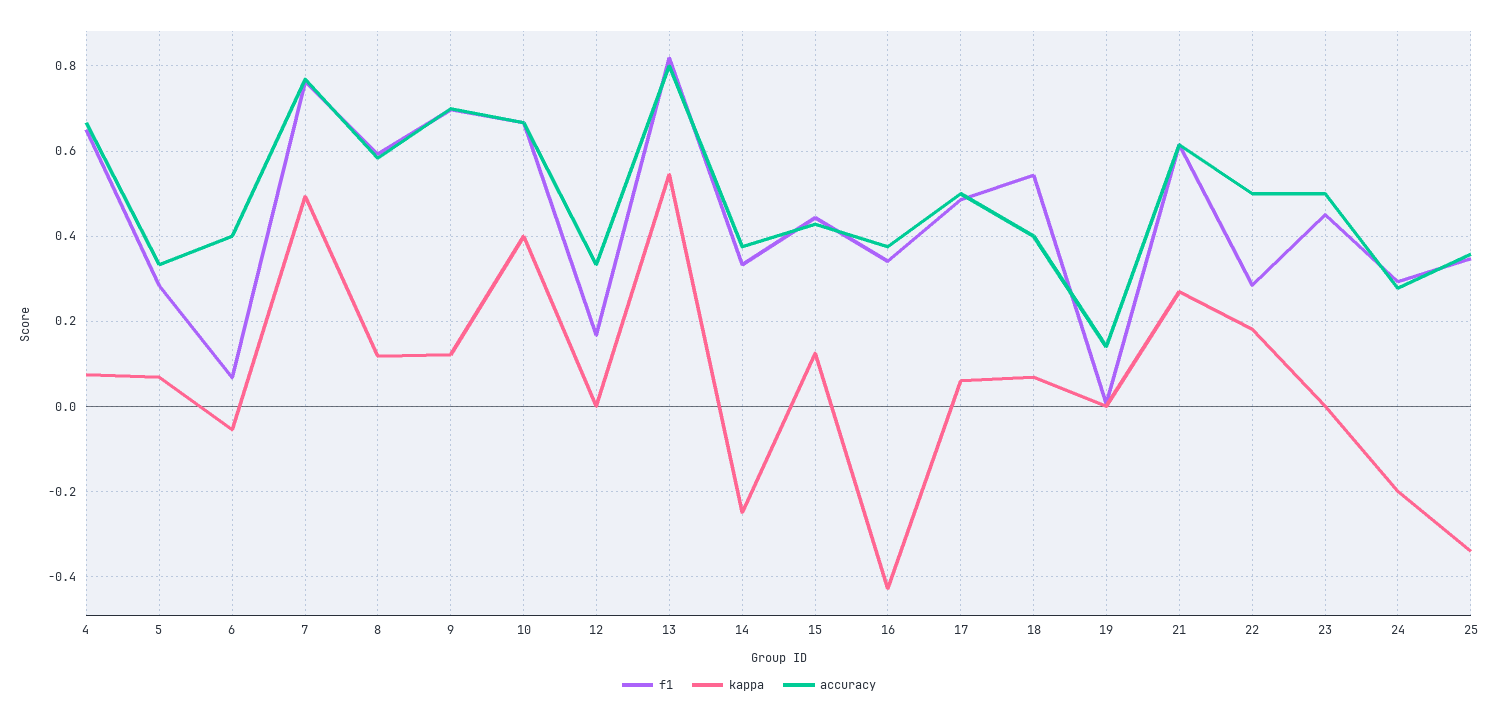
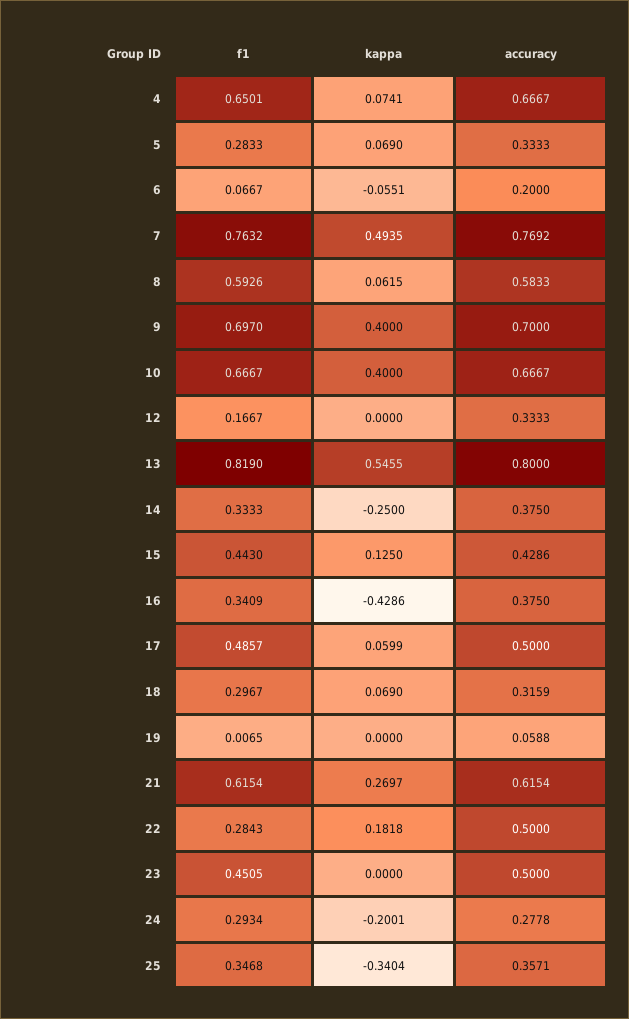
accuracy, 6: 0.4 -> 0.2
kappa, 8: 0.12 -> 0.0615
kappa, 9: 0.12 -> 0.4
f1, 18: 0.54 -> 0.2967
accuracy, 18: 0.4 -> 0.3159
accuracy, 19: 0.14 -> 0.0588

